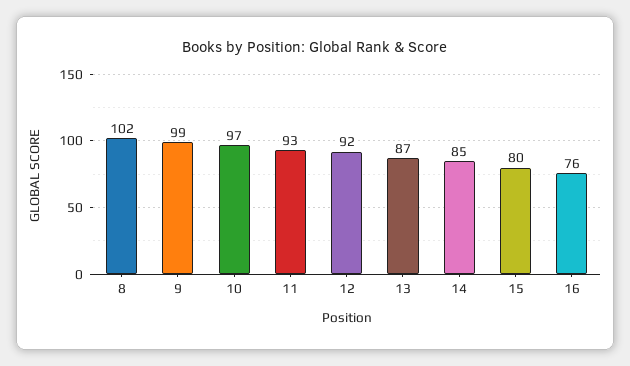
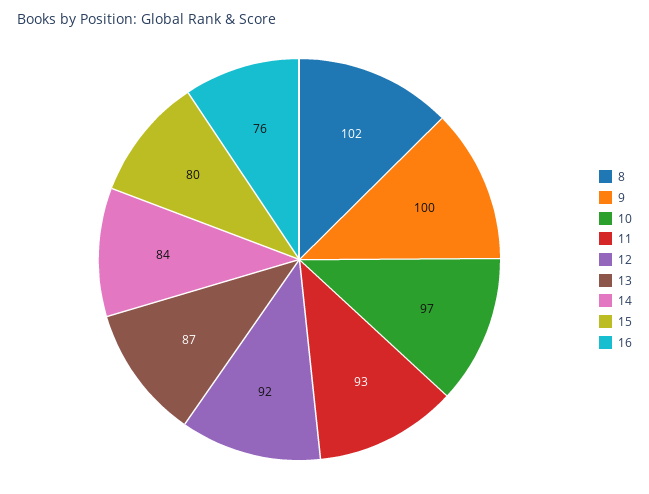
9: 99 -> 100
14: 85 -> 84

